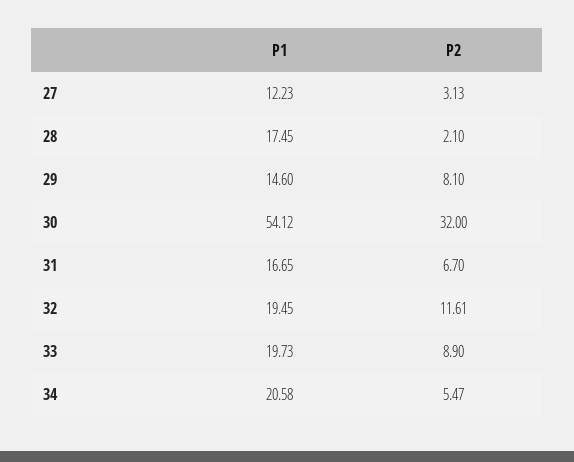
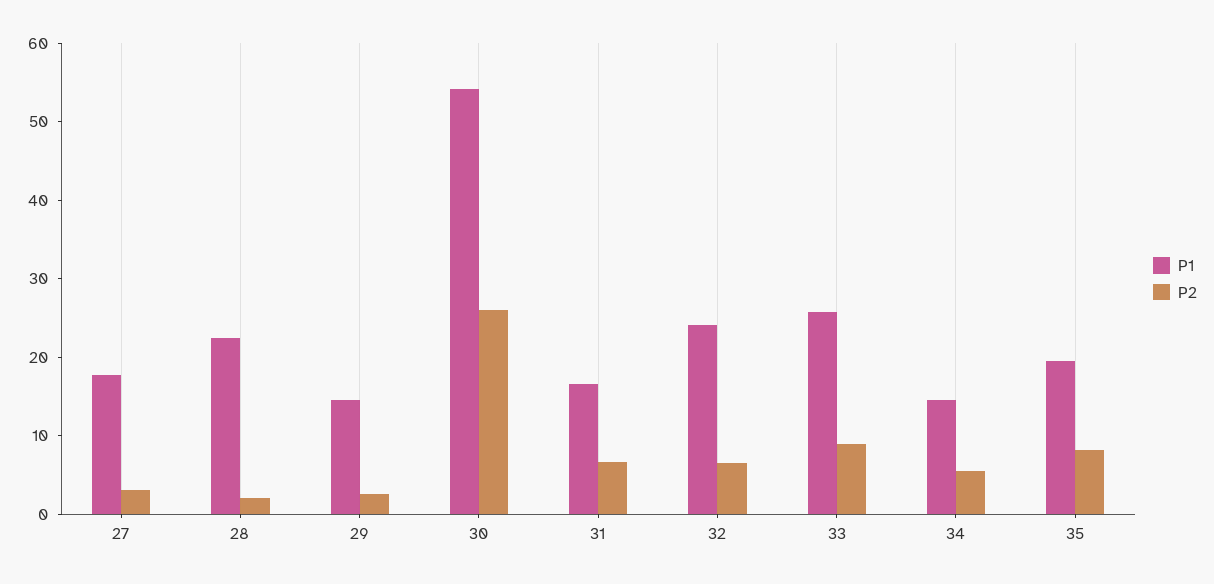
P1, 27: 12.23 -> 18
P1, 28: 17.45 -> 22
P2, 29: 8.1 -> 2
P2, 30: 32 -> 26
P1, 32: 19.45 -> 24
P2, 32: 11.61 -> 6
P1, 33: 19.73 -> 26
P1, 34: 20.58 -> 14
P1, 35: none -> 20
P2, 35: none -> 8

